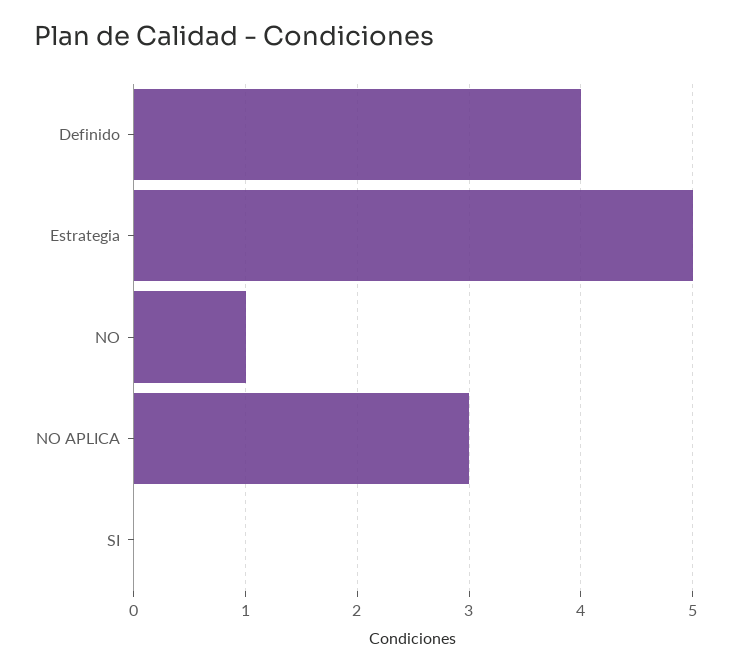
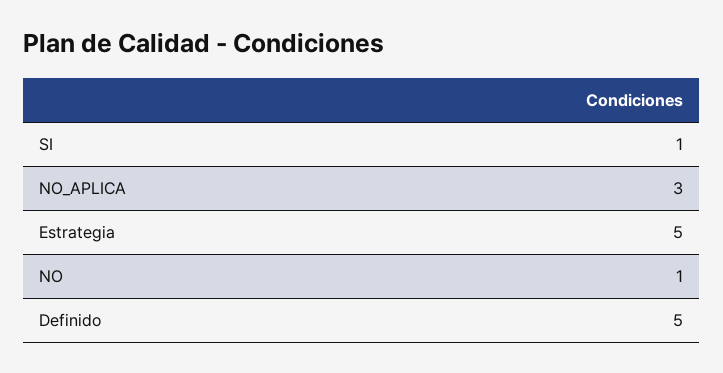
Definido: 4 -> 5
SI: 0 -> 1

